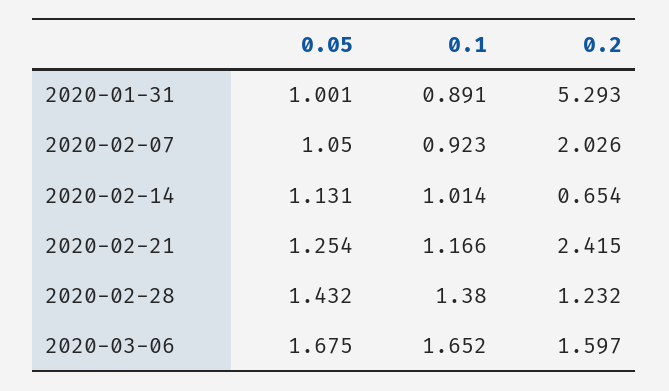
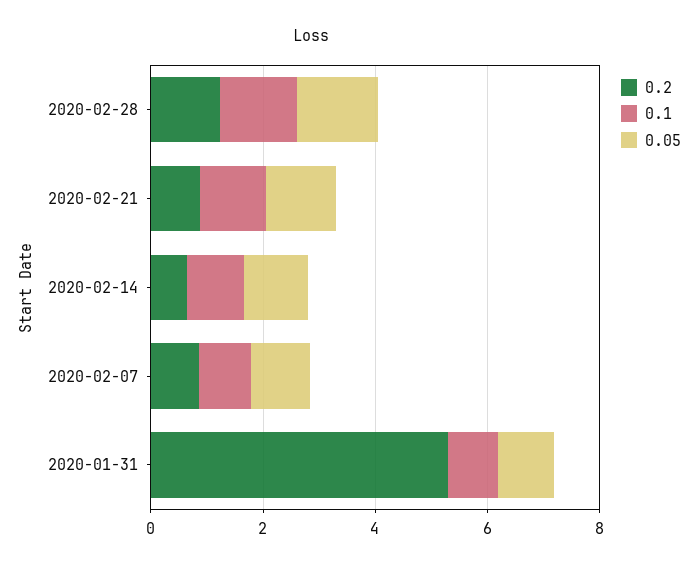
0.2, 2020-02-07: 2.026 -> 1
0.2, 2020-02-21: 2.415 -> 1
0.05, 2020-03-06: 1.675 -> none
0.1, 2020-03-06: 1.652 -> none
0.2, 2020-03-06: 1.597 -> none

